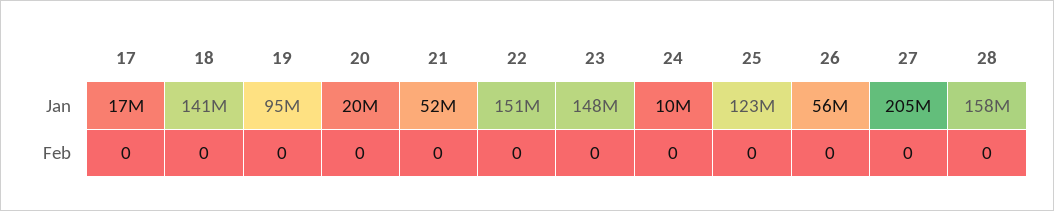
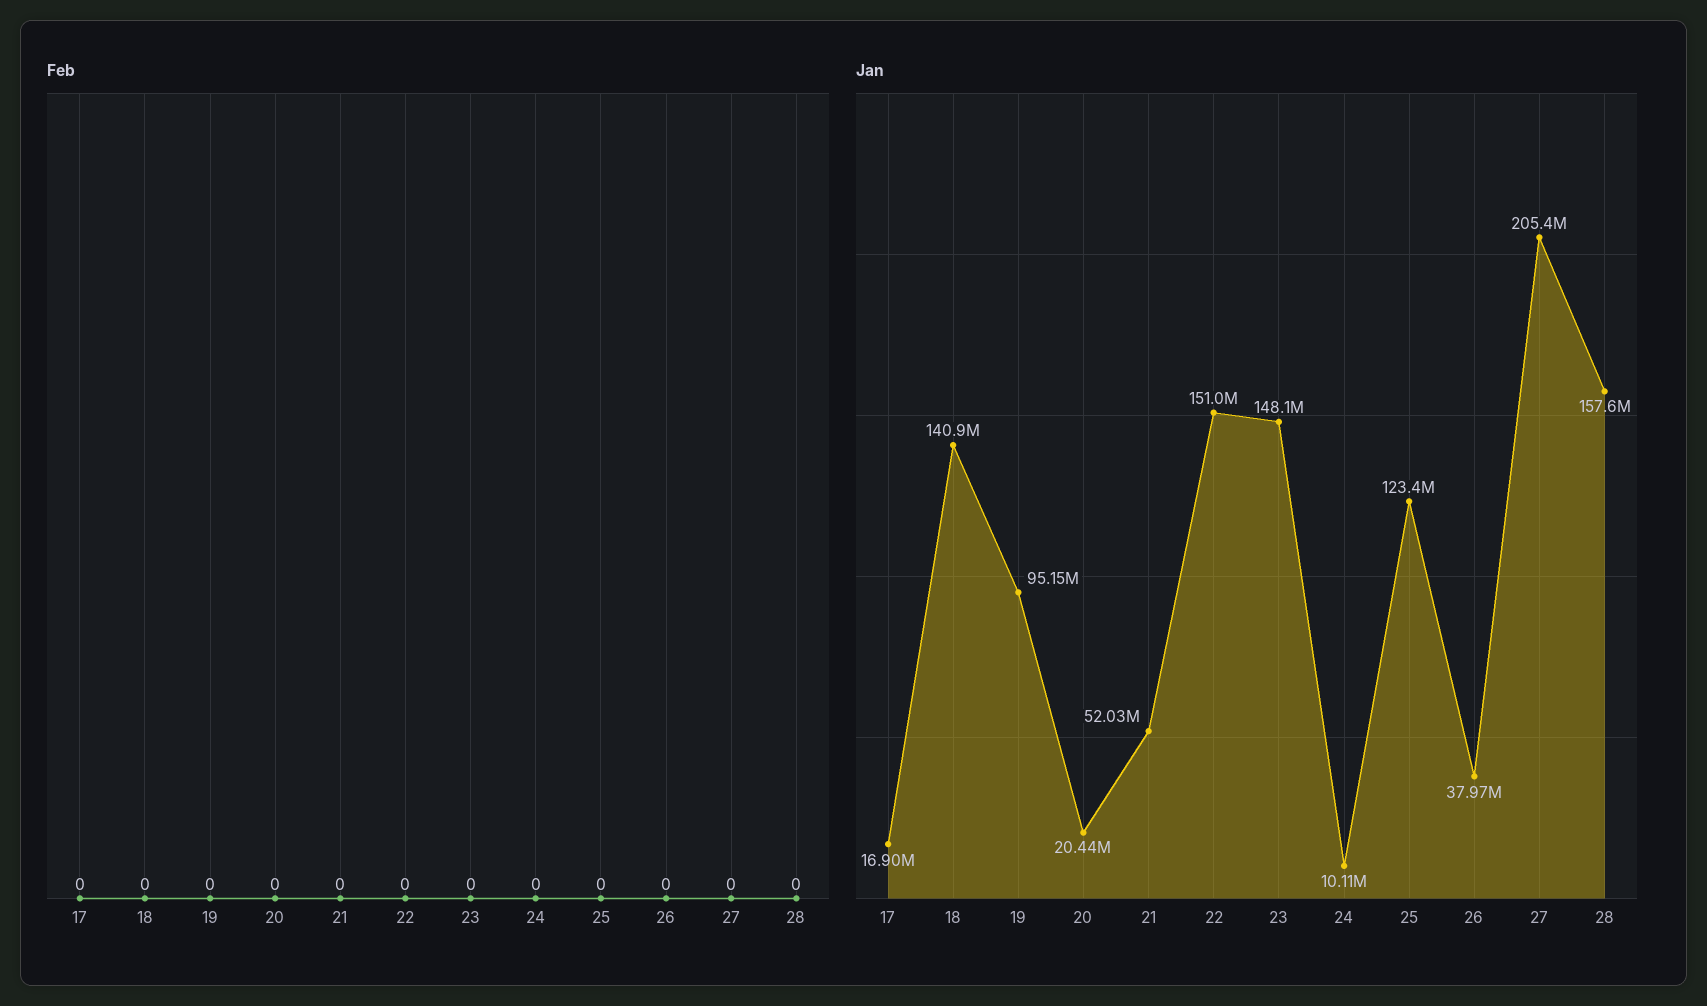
Jan, 26: 56000000 -> 37970000

